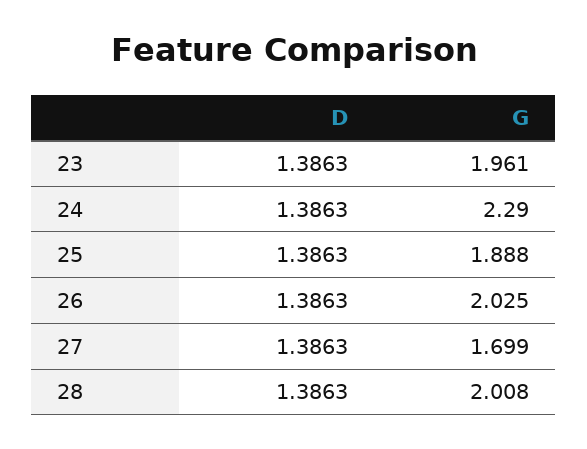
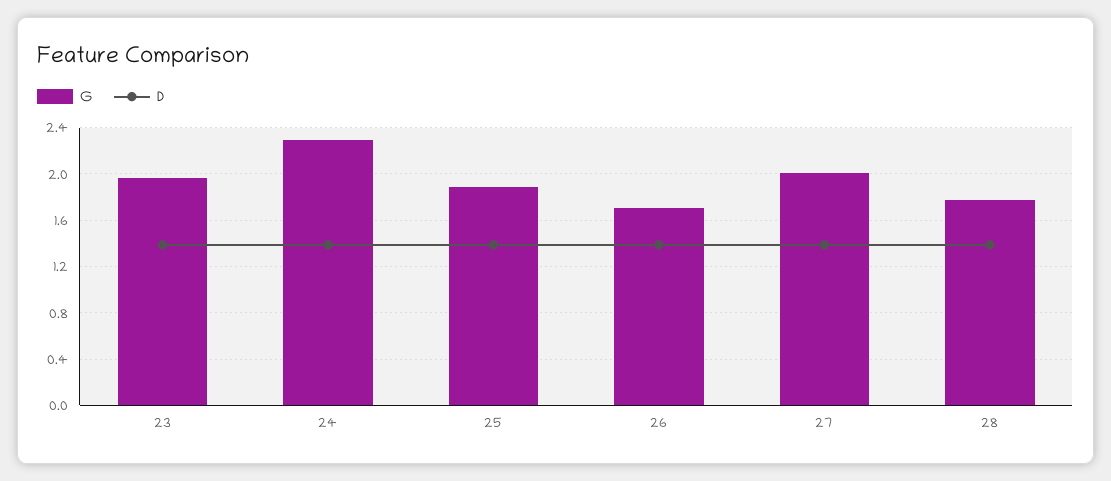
G, 26: 2.025 -> 1.7
G, 27: 1.699 -> 2
G, 28: 2.008 -> 1.8

